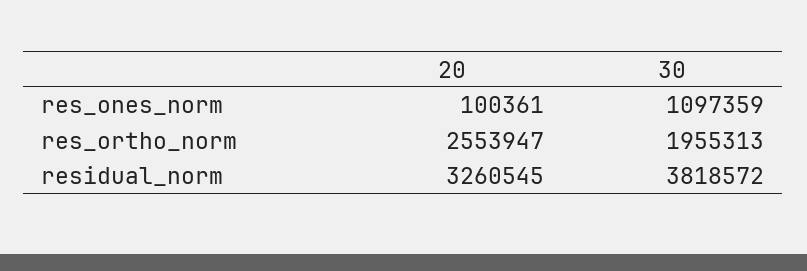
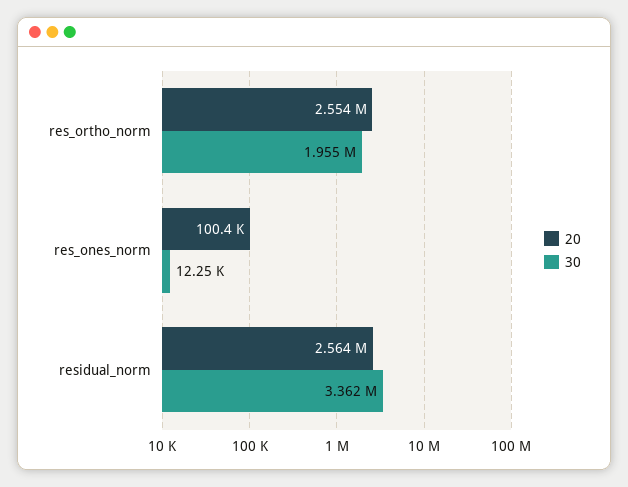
30, res_ones_norm: 1097359 -> 12250
20, residual_norm: 3260545 -> 2564000
30, residual_norm: 3818572 -> 3362000

